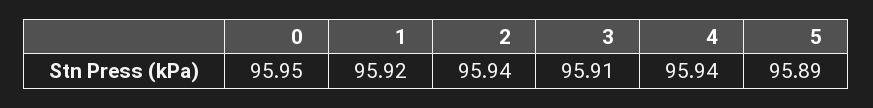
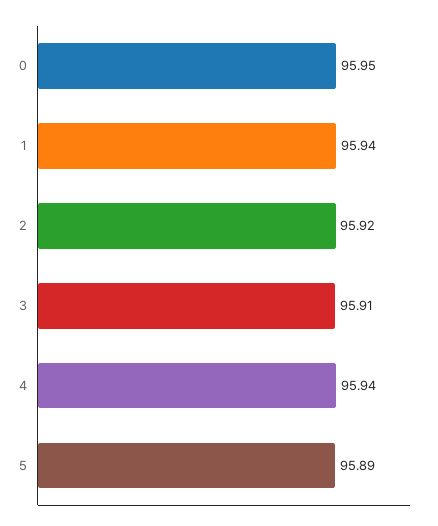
1: 95.92 -> 95.94
2: 95.94 -> 95.92

